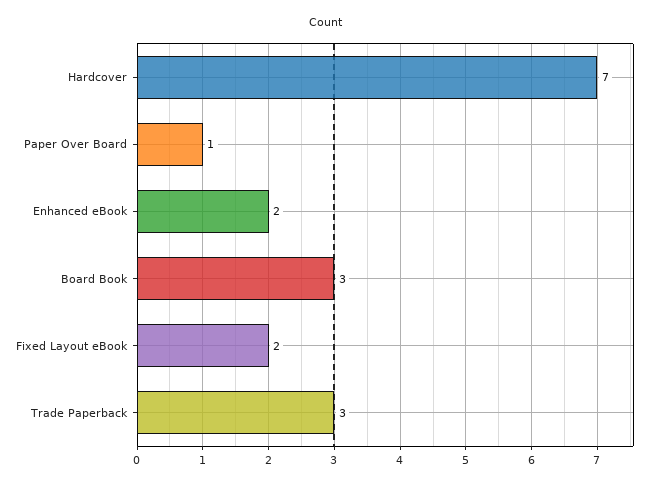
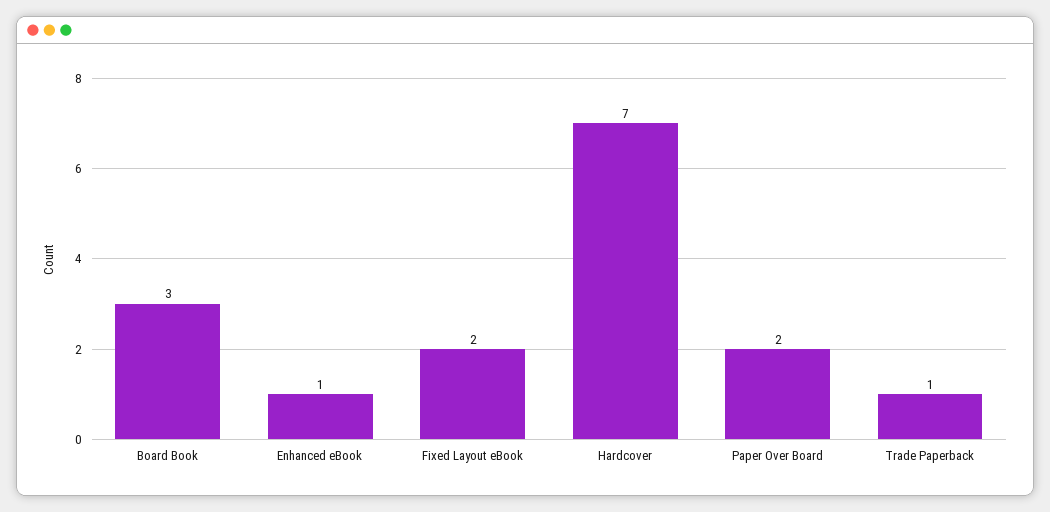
Paper Over Board: 1 -> 2
Enhanced eBook: 2 -> 1
Trade Paperback: 3 -> 1

